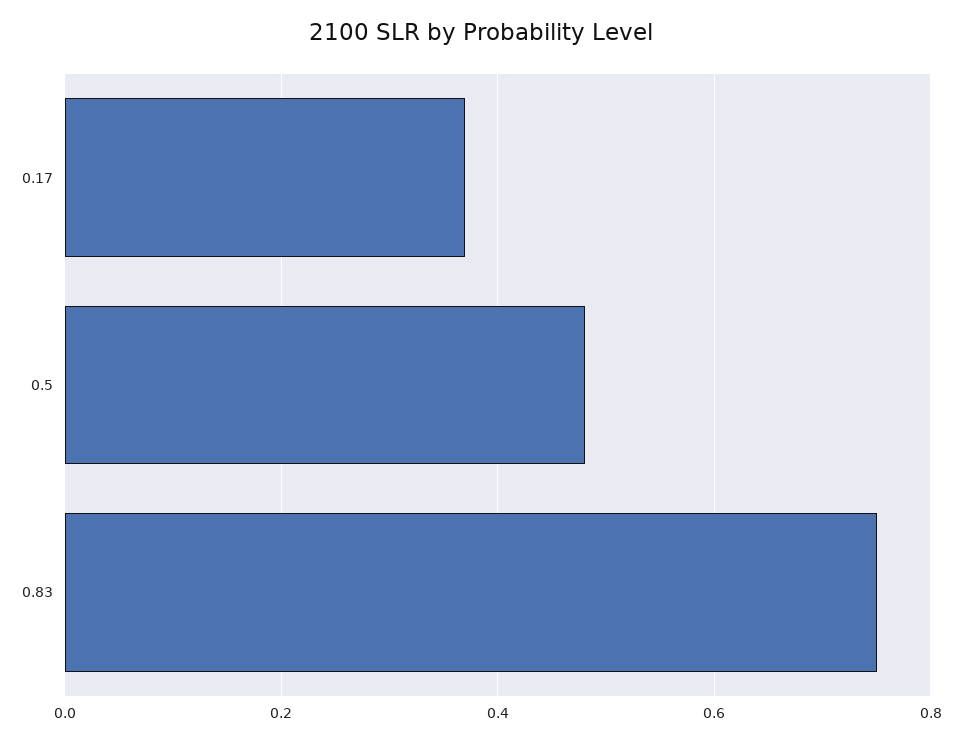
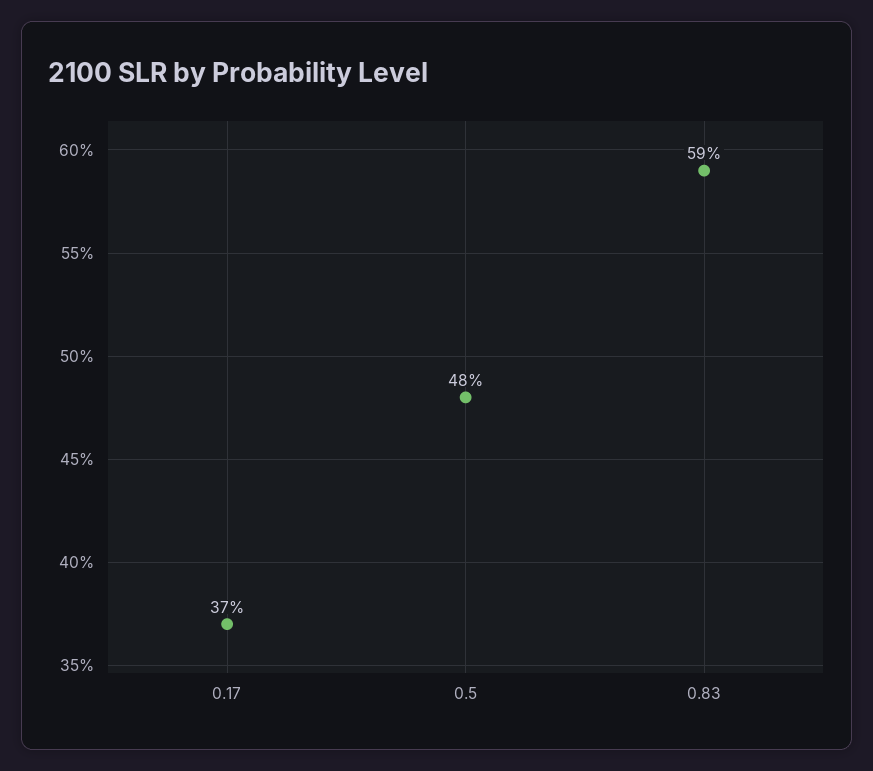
0.83: 0.75 -> 0.59

